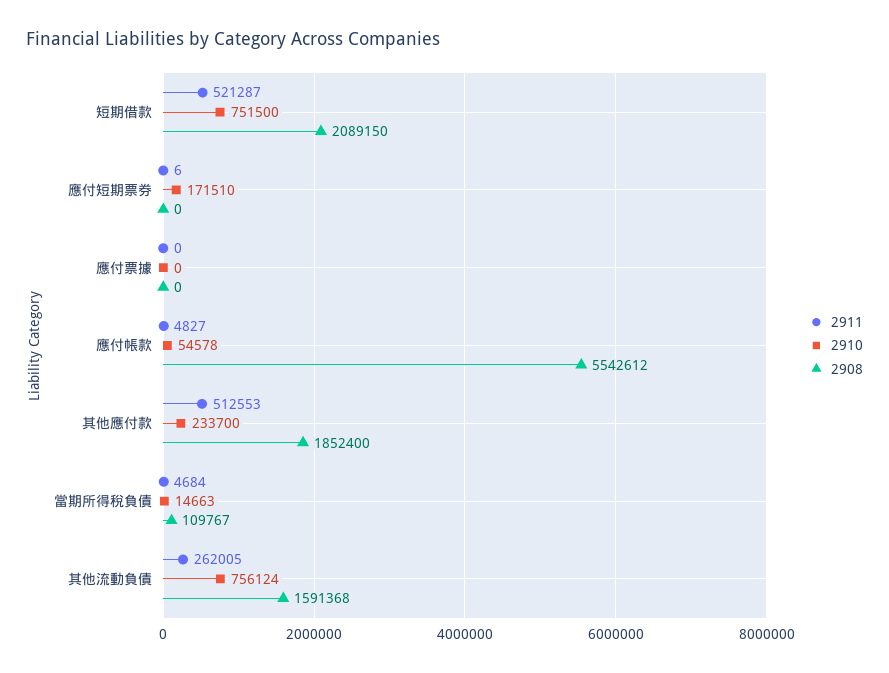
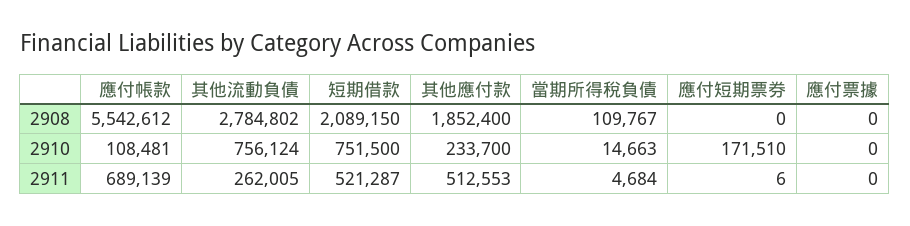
2911, 應付帳款: 4827 -> 689139
2910, 應付帳款: 54578 -> 108481
2908, 其他流動負債: 1591368 -> 2784802

